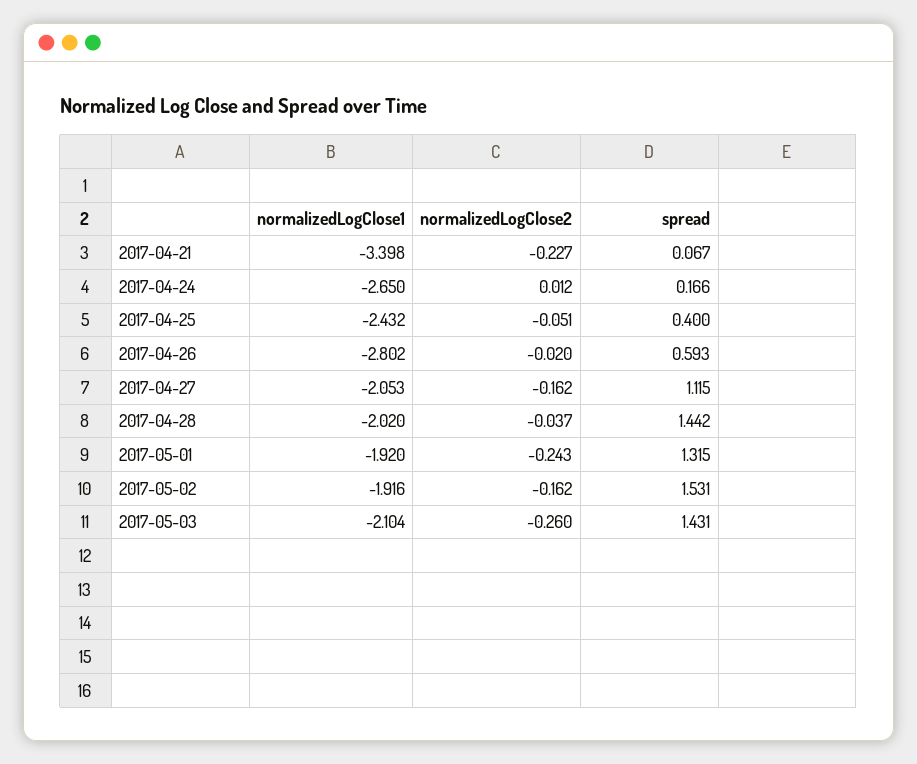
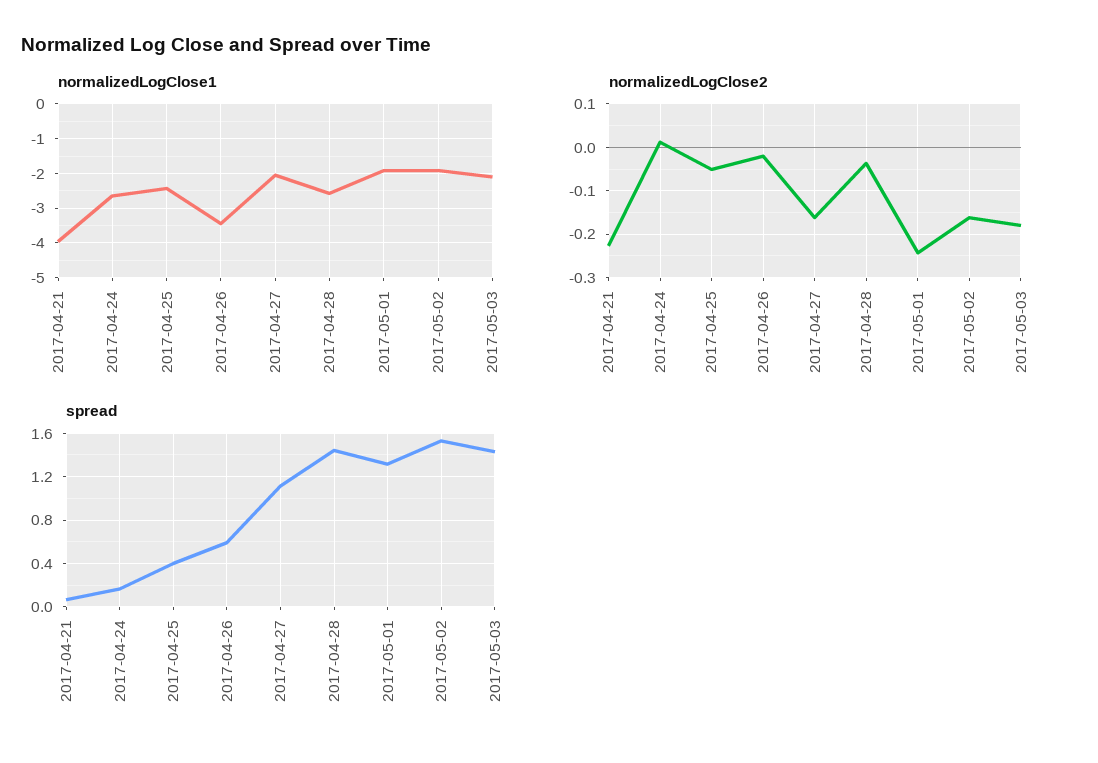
normalizedLogClose1, 2017-04-21: -3.398 -> -4
normalizedLogClose1, 2017-04-26: -2.802 -> -3.4
normalizedLogClose1, 2017-04-28: -2.02 -> -2.6
normalizedLogClose2, 2017-05-03: -0.26 -> -0.18

